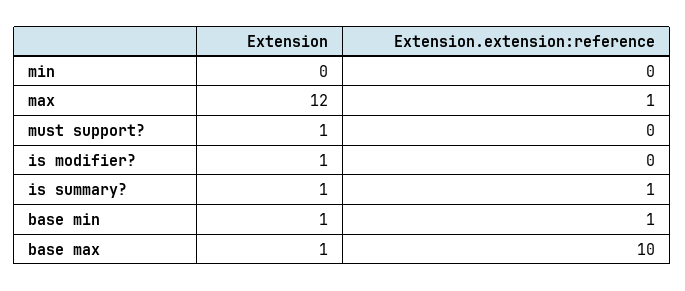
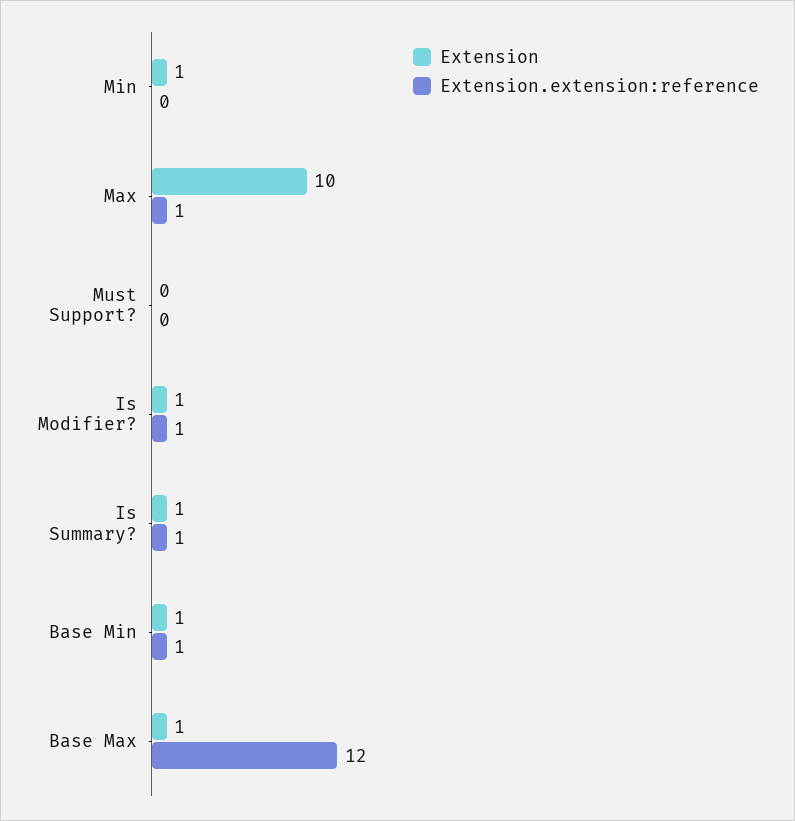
Extension, min: 0 -> 1
Extension, max: 12 -> 10
Extension, must support?: 1 -> 0
Extension.extension:reference, is modifier?: 0 -> 1
Extension.extension:reference, base max: 10 -> 12

